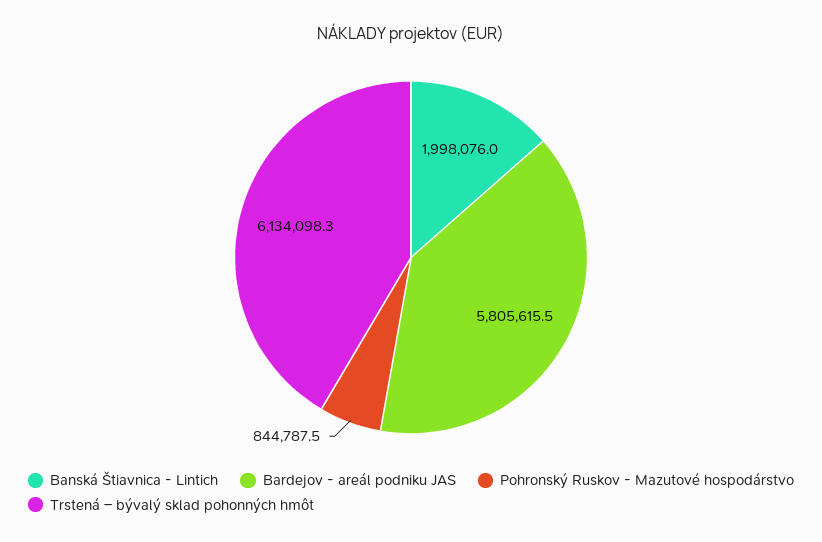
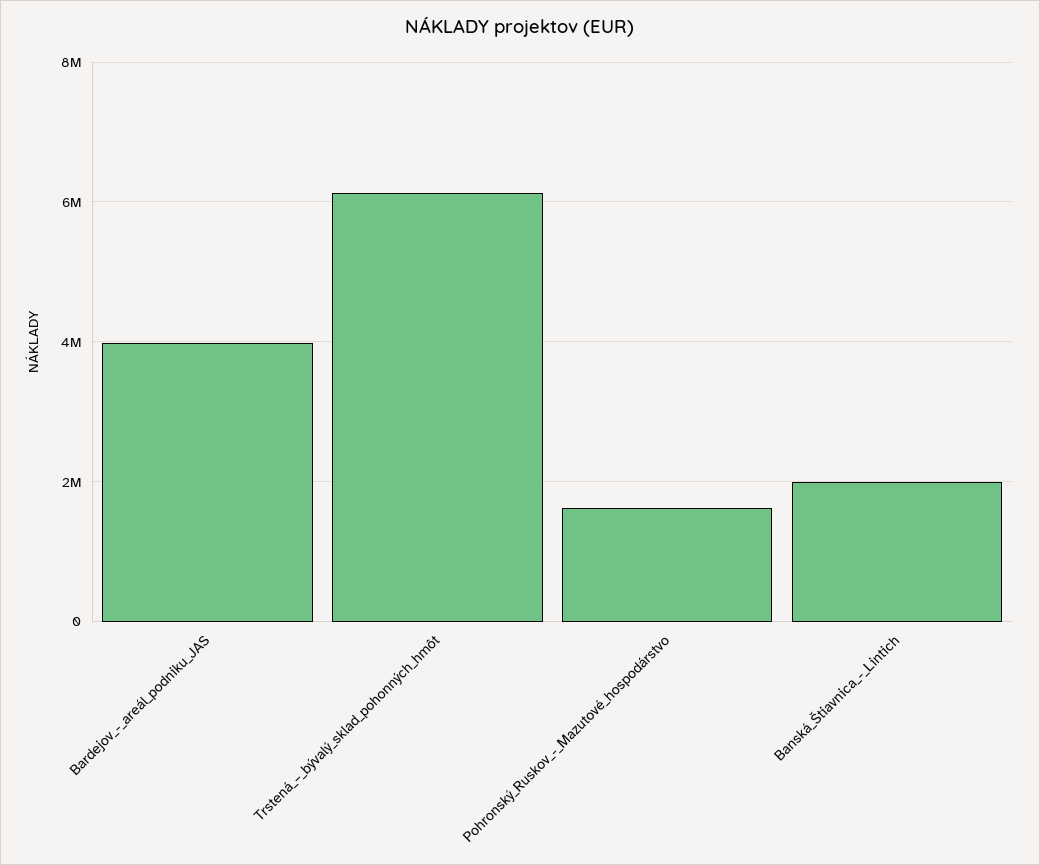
Bardejov - areál podniku JAS: 5805615.5 -> 4000000
Pohronský Ruskov - Mazutové hospodárstvo: 844787.5 -> 1600000

